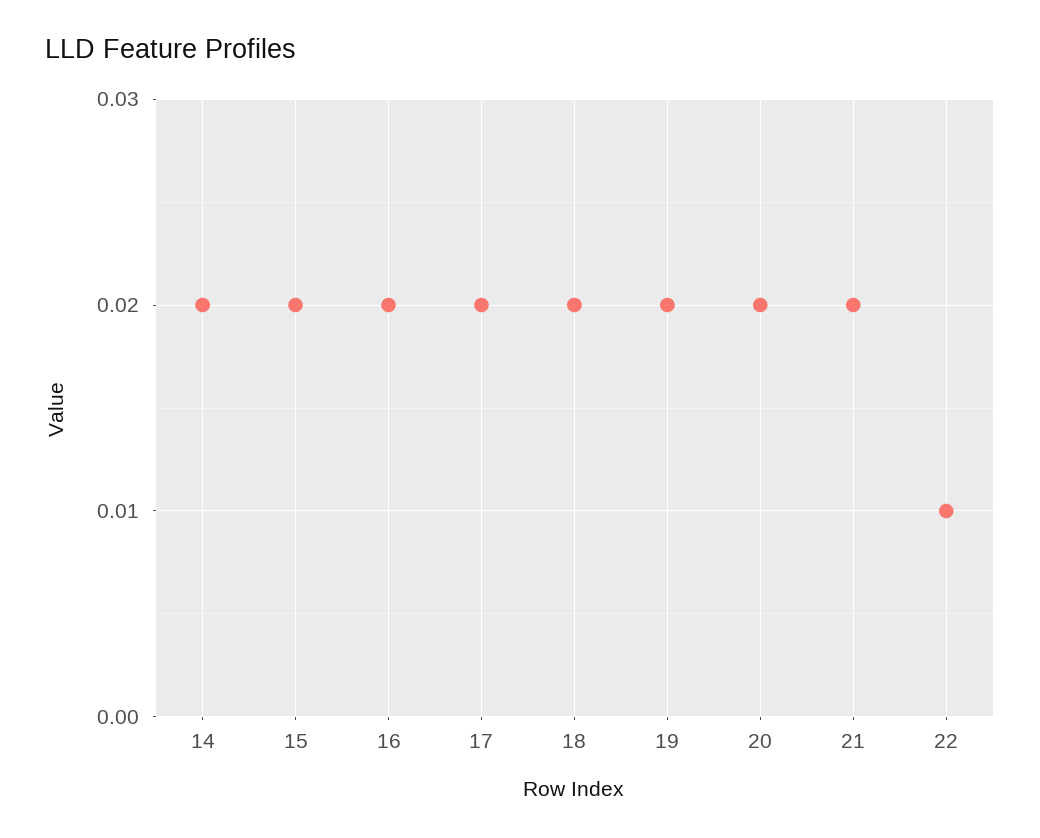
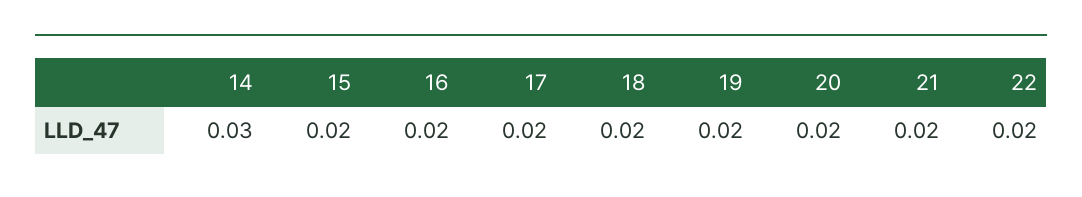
14: 0.02 -> 0.03
22: 0.01 -> 0.02

